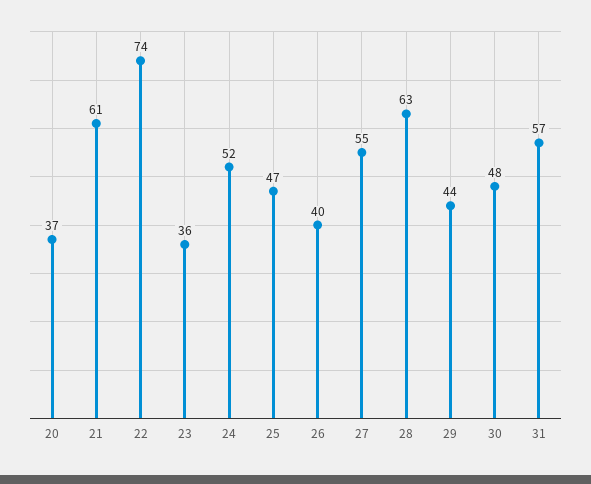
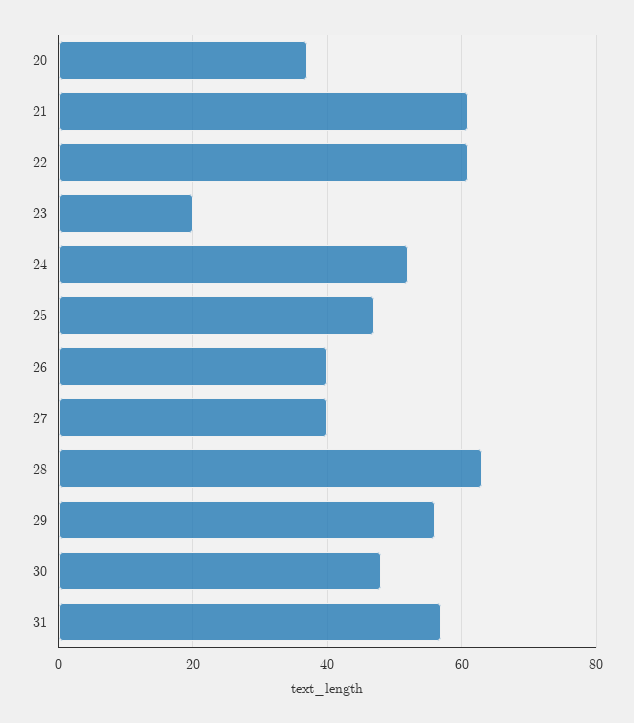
22: 74 -> 60
23: 36 -> 20
27: 55 -> 40
29: 44 -> 55

